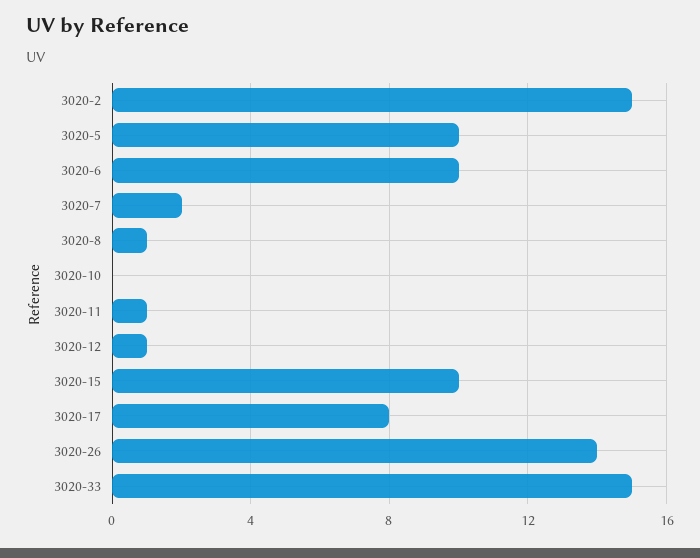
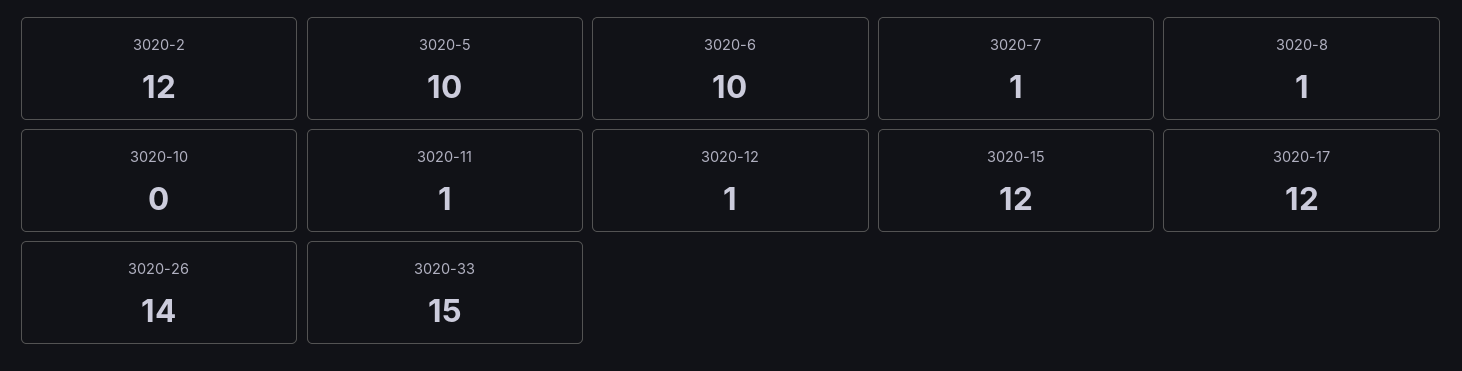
3020-2: 15 -> 12
3020-7: 2 -> 1
3020-15: 10 -> 12
3020-17: 8 -> 12

